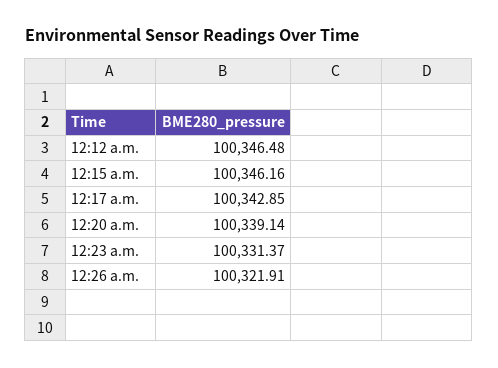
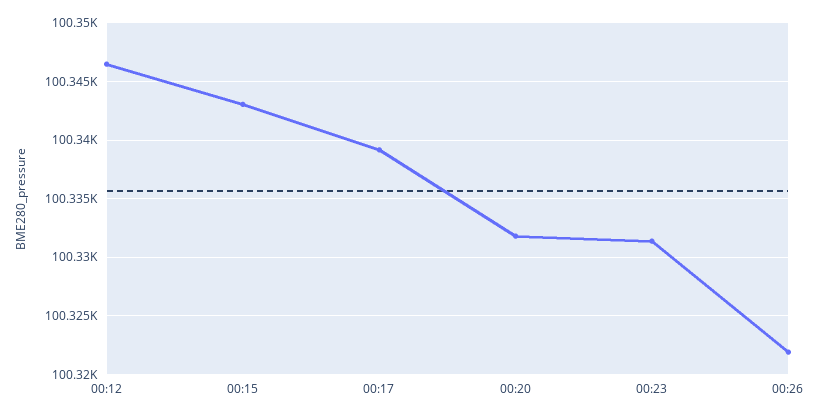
12:15 a.m.: 100346.16 -> 100343
12:17 a.m.: 100342.85 -> 100339
12:20 a.m.: 100339.14 -> 100332

